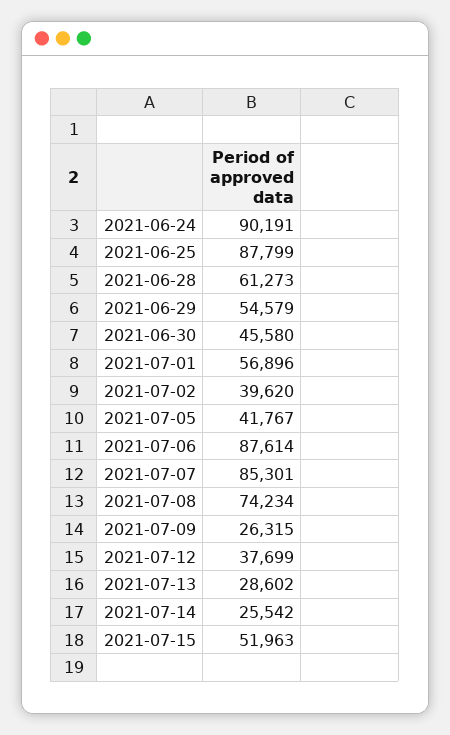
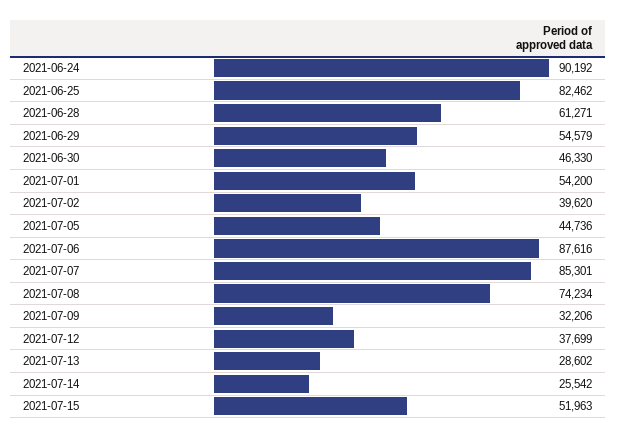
2021-06-24: 90191 -> 90192
2021-06-25: 87799 -> 82462
2021-06-28: 61273 -> 61271
2021-06-30: 45580 -> 46330
2021-07-01: 56896 -> 54200
2021-07-05: 41767 -> 44736
2021-07-06: 87614 -> 87616
2021-07-09: 26315 -> 32206

